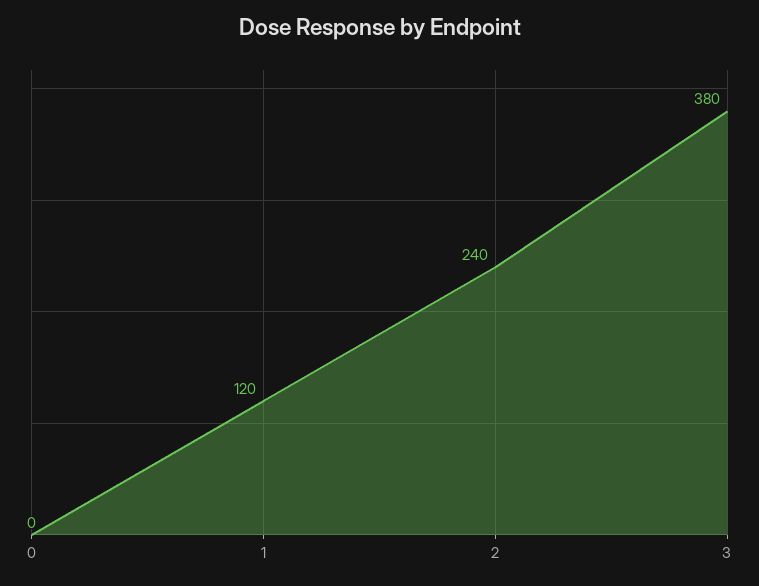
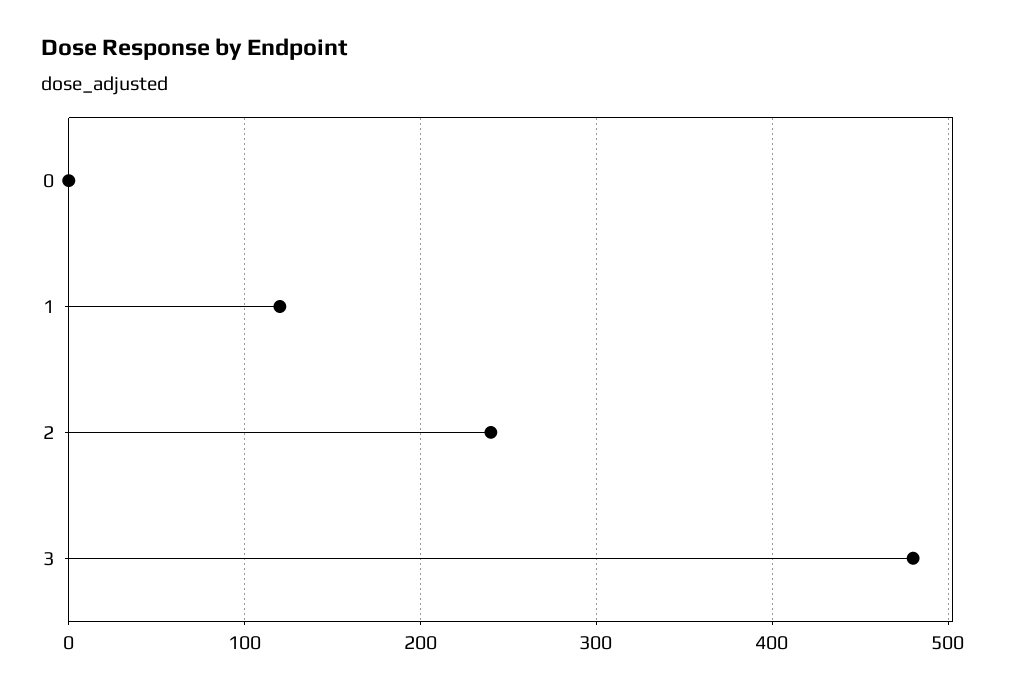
3: 380 -> 480

